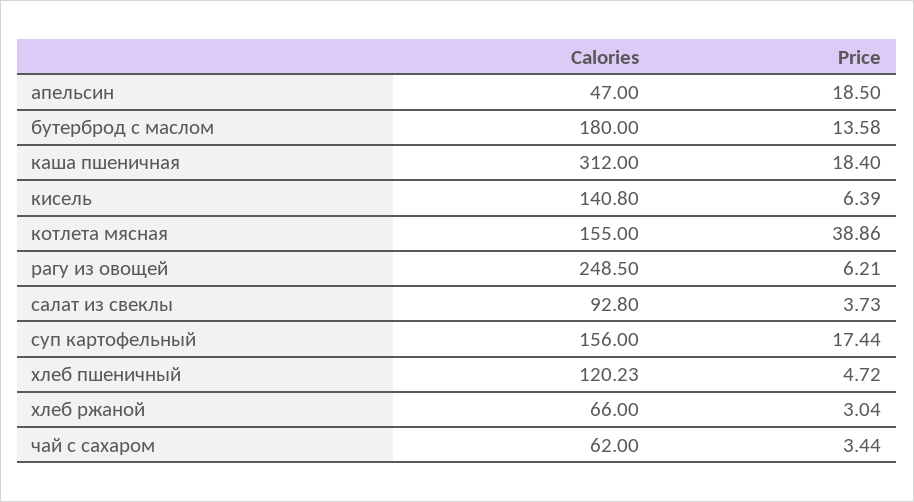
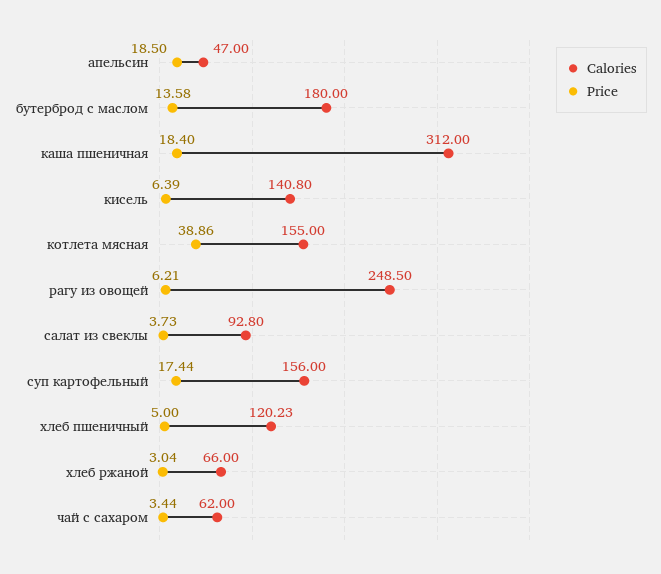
Price, хлеб пшеничный: 4.72 -> 5

